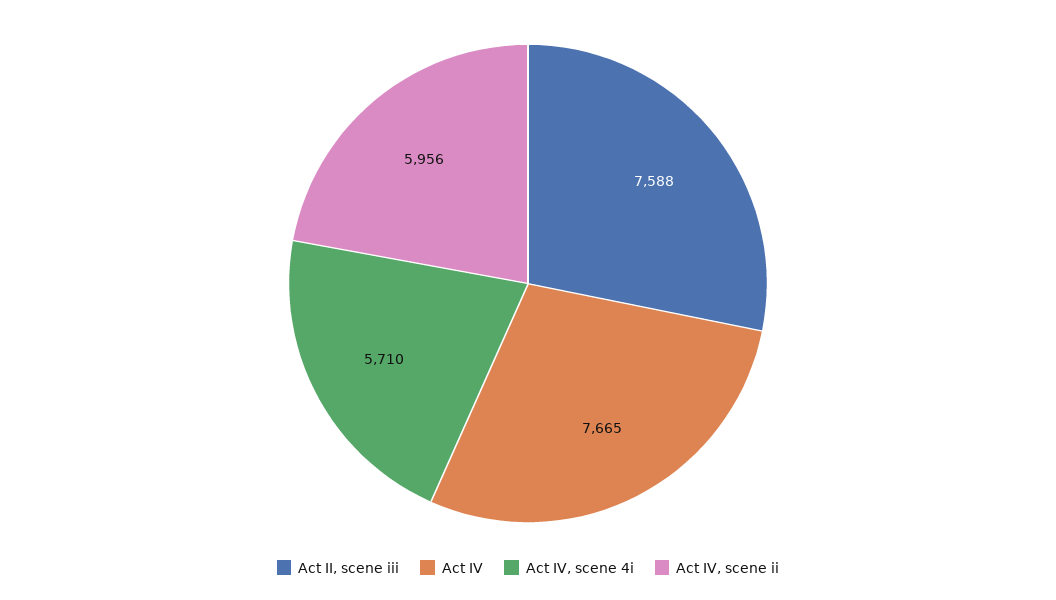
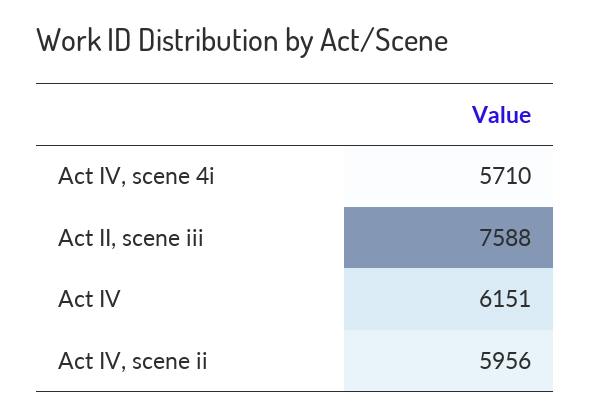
Act IV: 7665 -> 6151

